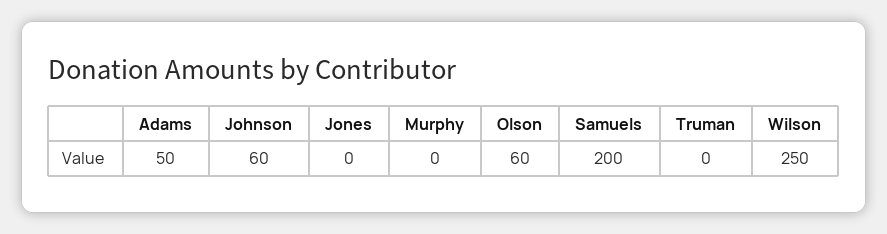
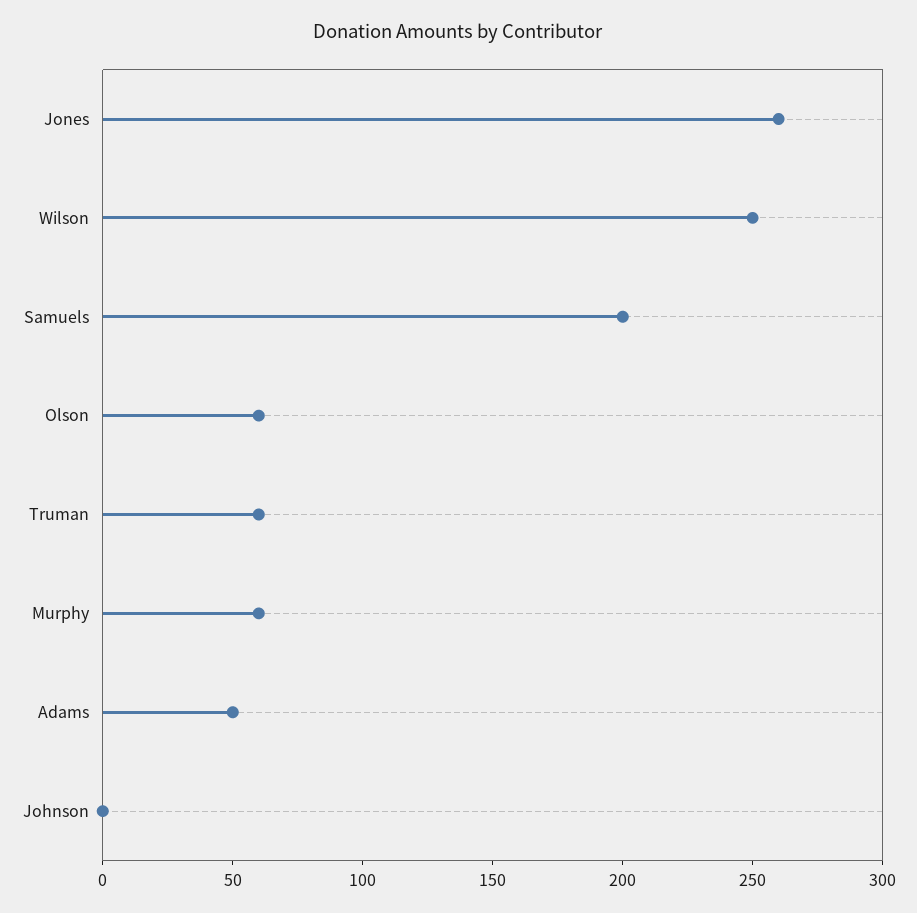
Johnson: 60 -> 0
Jones: 0 -> 260
Murphy: 0 -> 60
Truman: 0 -> 60

